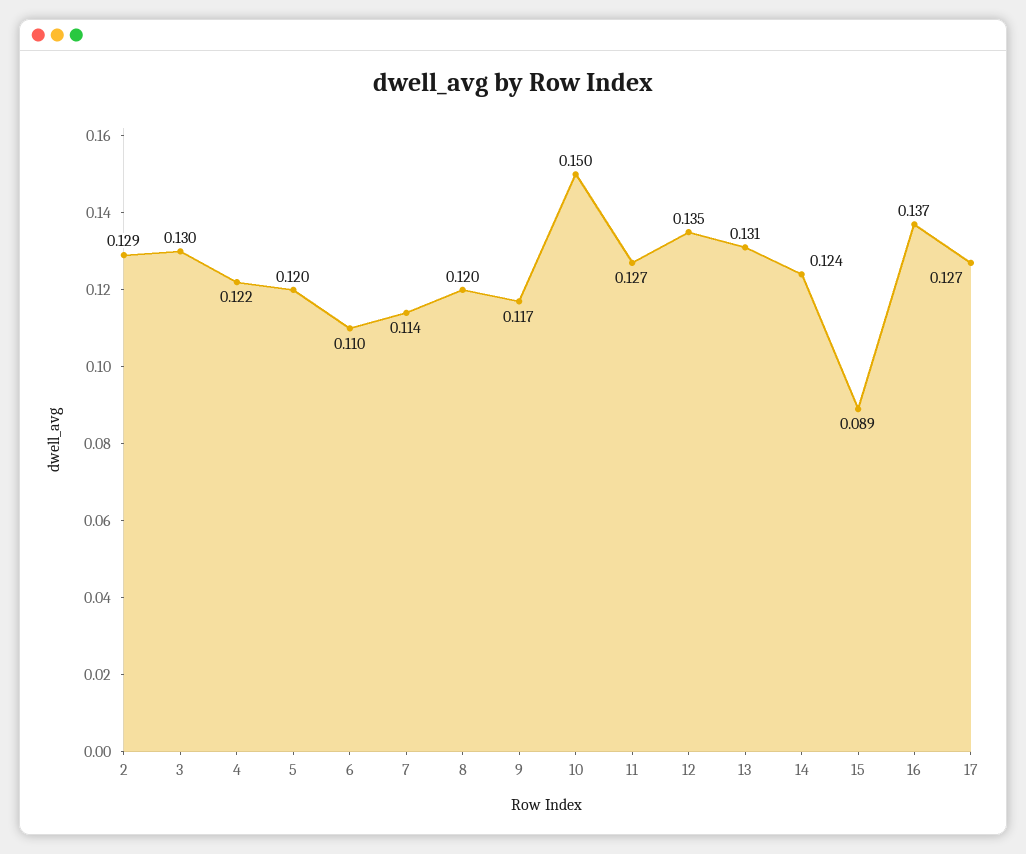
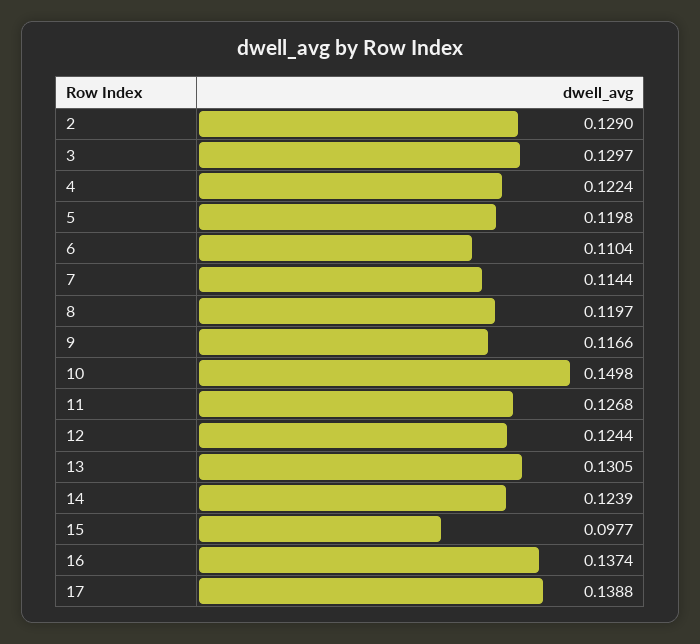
12: 0.135 -> 0.1244
15: 0.089 -> 0.0977
17: 0.127 -> 0.1388

